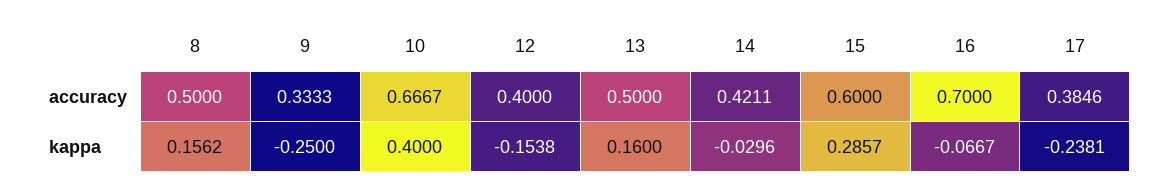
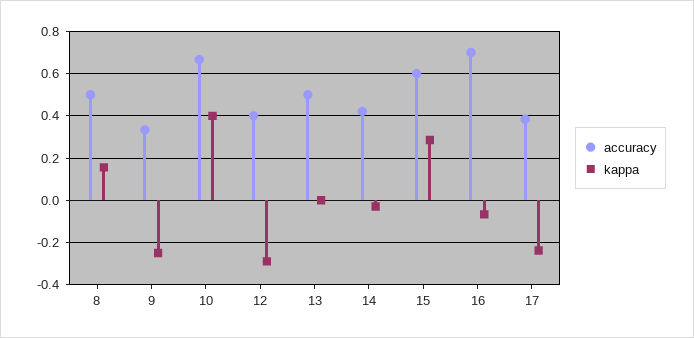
kappa, 12: -0.1538 -> -0.3
kappa, 13: 0.16 -> 0

